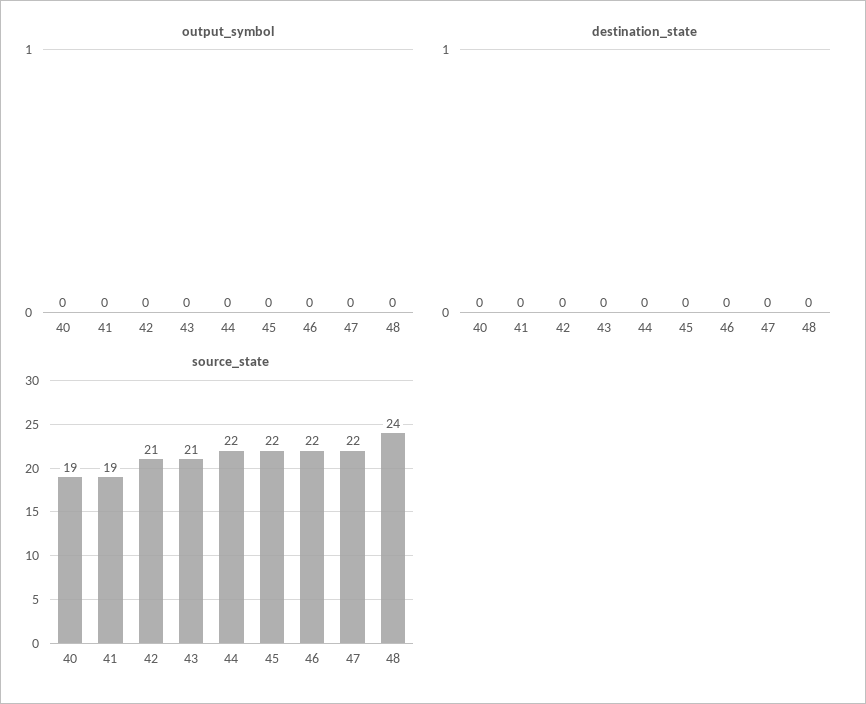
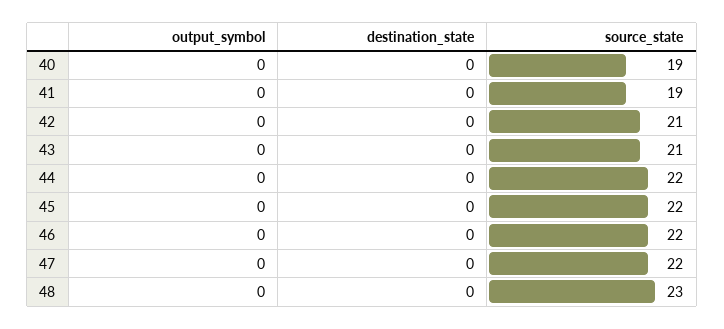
source_state, 48: 24 -> 23

